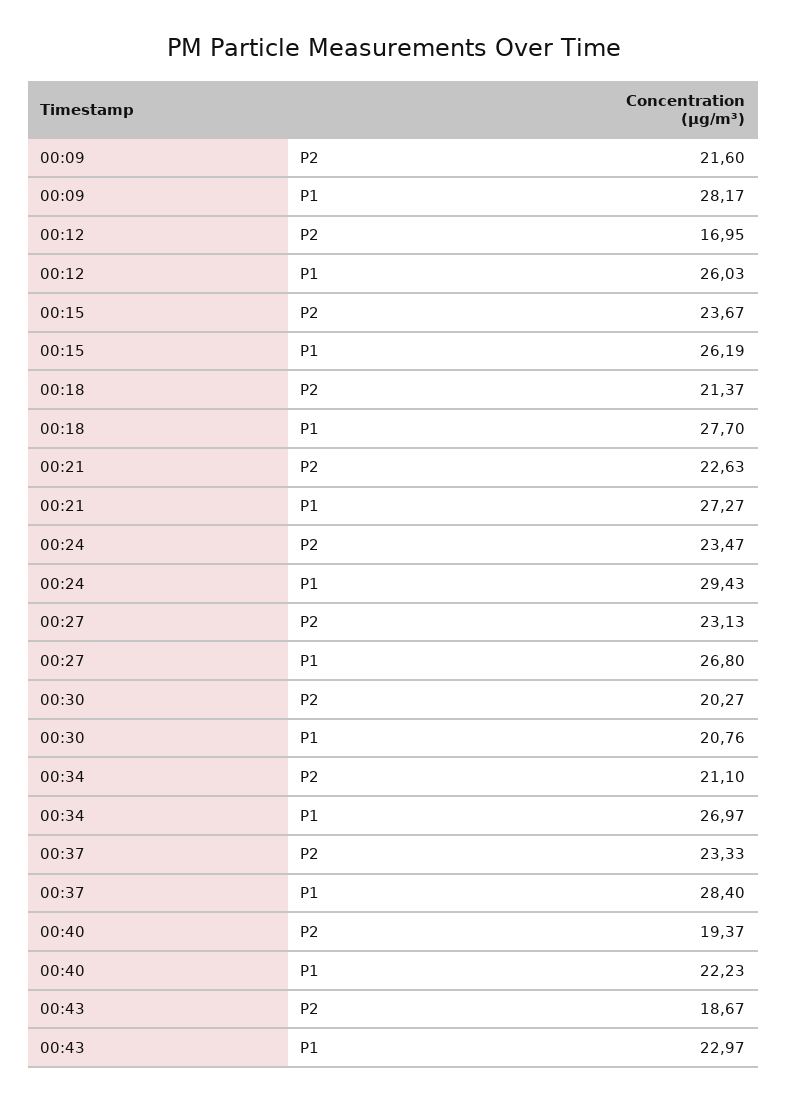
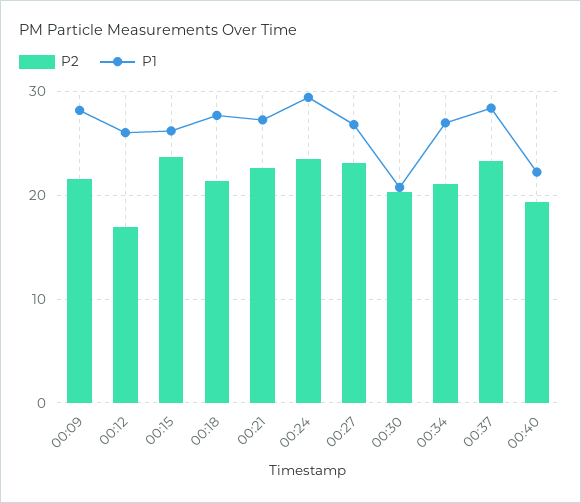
P2, 00:43: 18.67 -> none
P1, 00:43: 22.97 -> none

